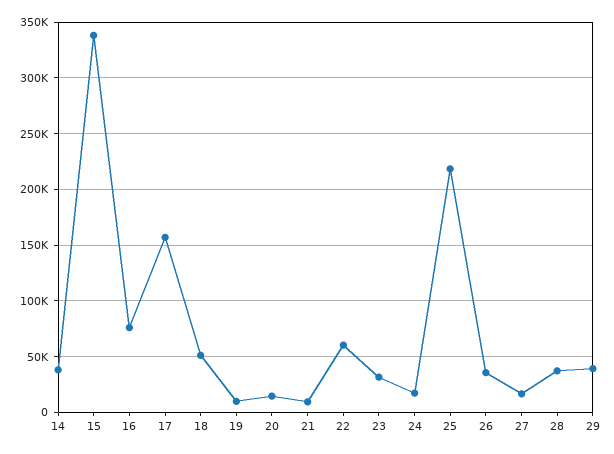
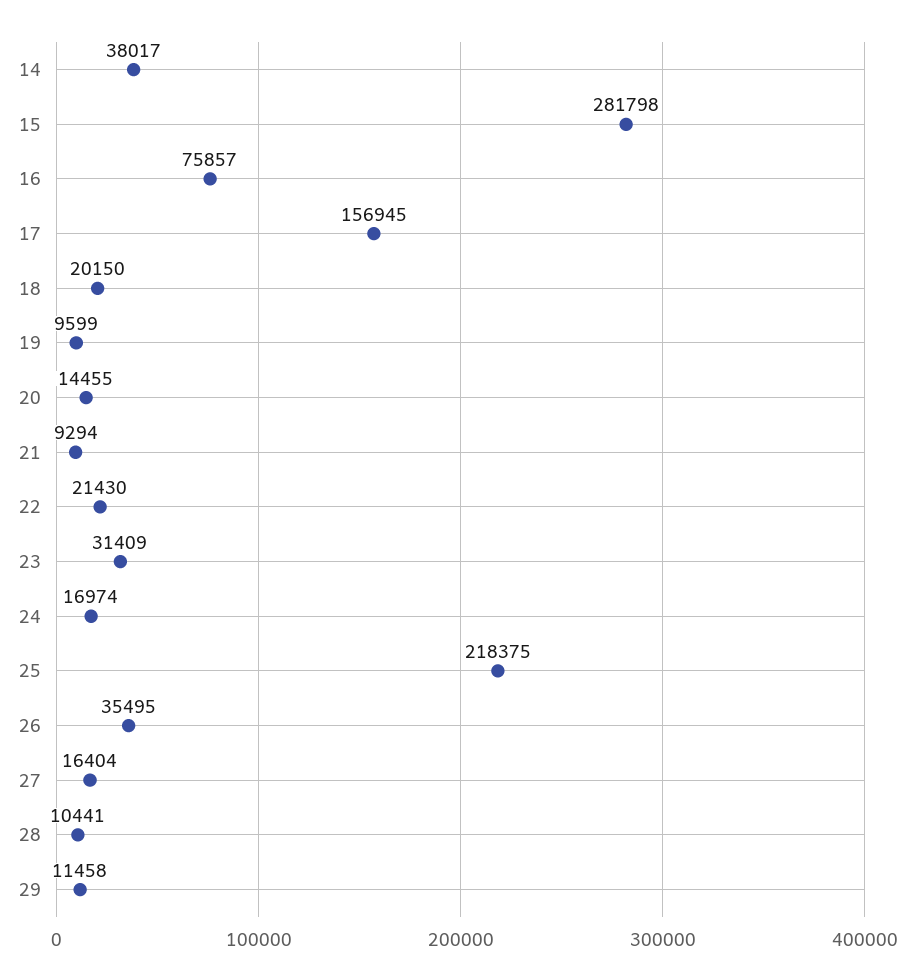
15: 340000 -> 281798
18: 50000 -> 20150
22: 60000 -> 21430
28: 40000 -> 10441
29: 40000 -> 11458

